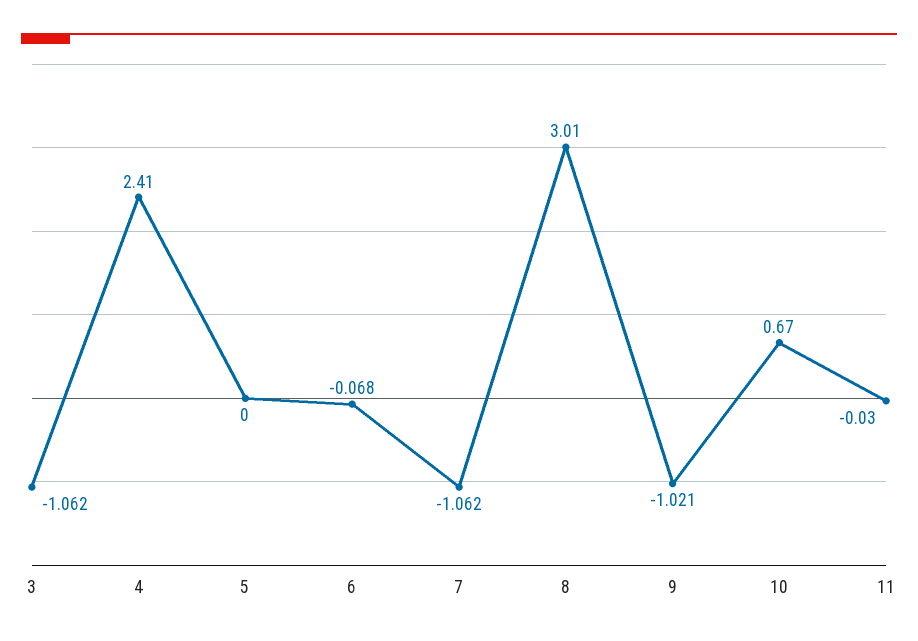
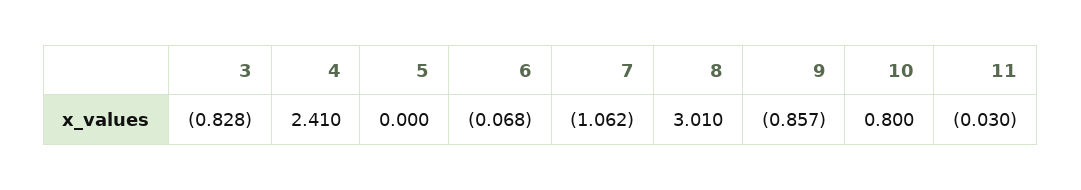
3: -1.062 -> -0.828
9: -1.021 -> -0.857
10: 0.67 -> 0.8

